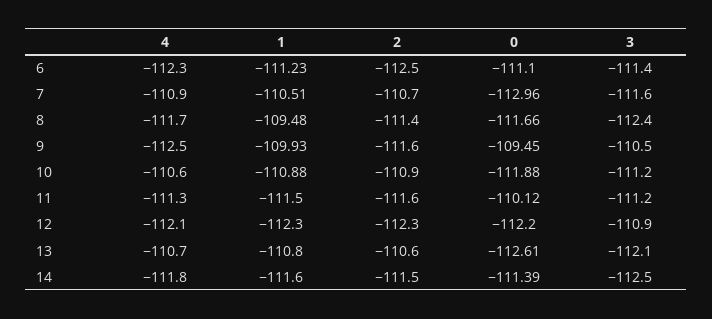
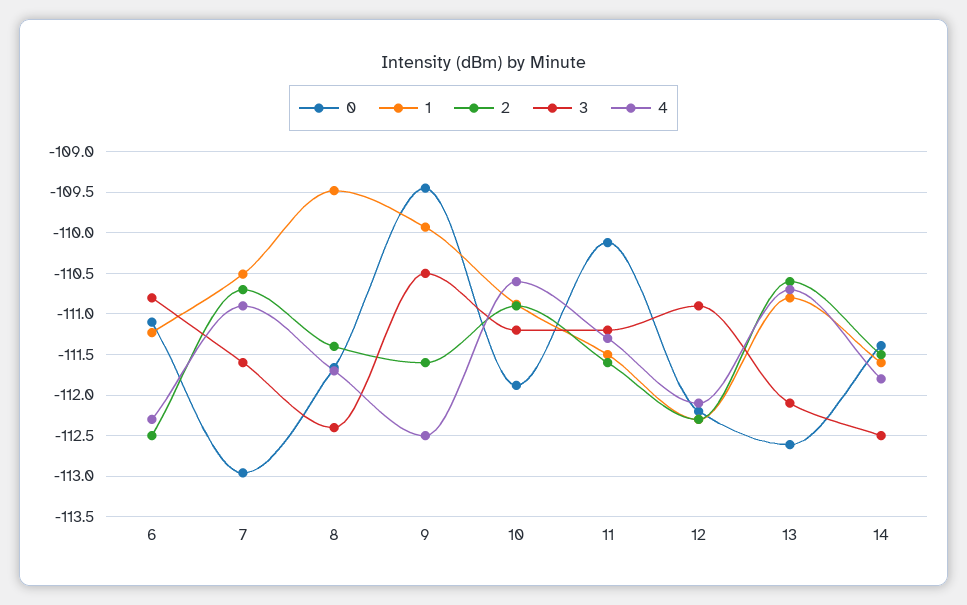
3, 6: -111.4 -> -110.8

